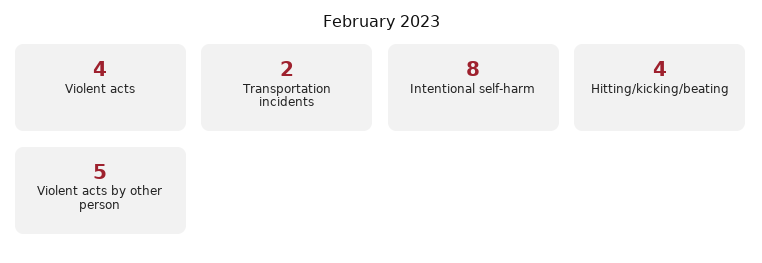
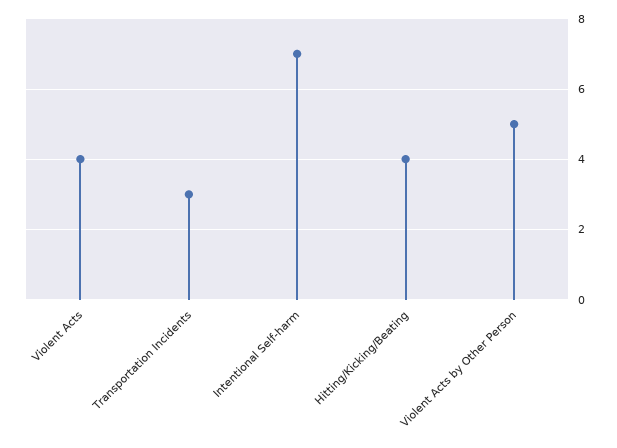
Transportation incidents: 2 -> 3
Intentional self-harm: 8 -> 7

